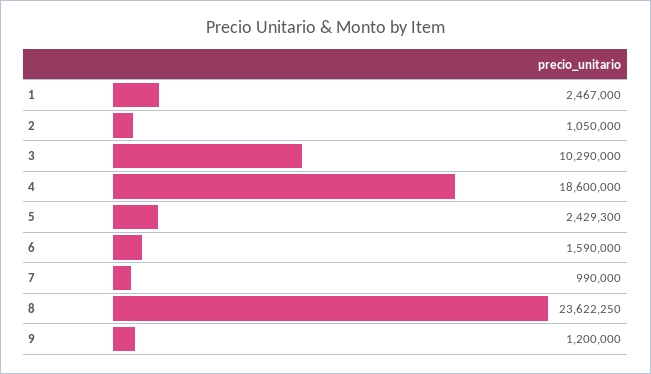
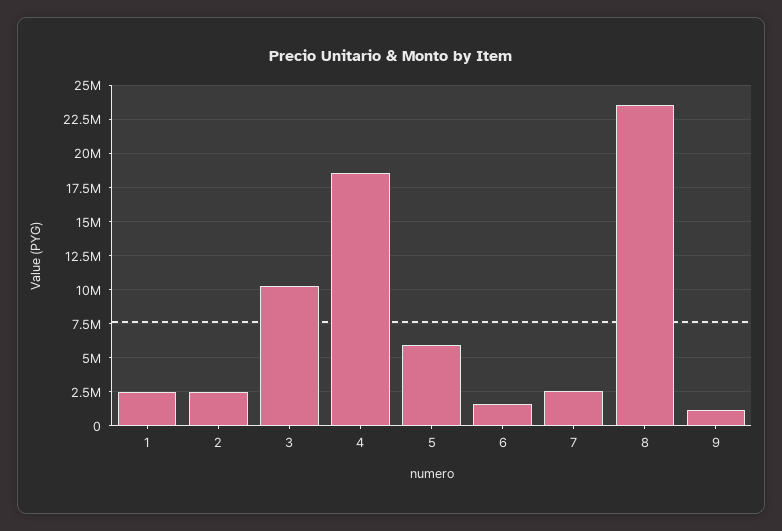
2: 1050000 -> 2500000
5: 2429300 -> 6000000
7: 990000 -> 2500000

